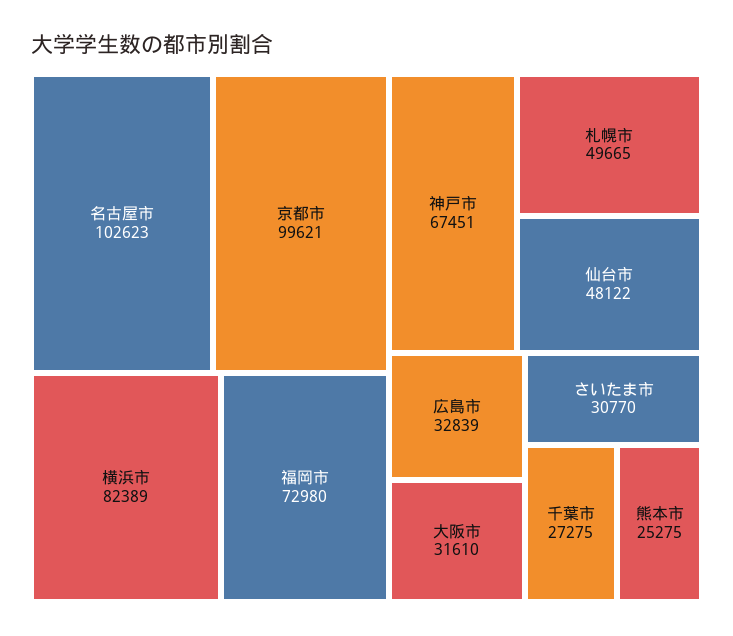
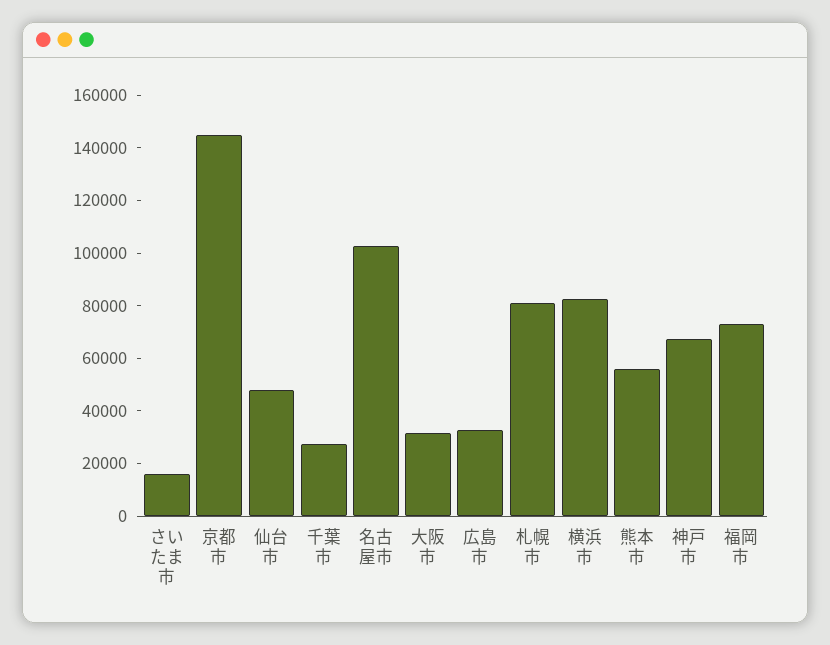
京都市: 99621 -> 145000
札幌市: 49665 -> 80000
さいたま市: 30770 -> 15000
熊本市: 25275 -> 55000

